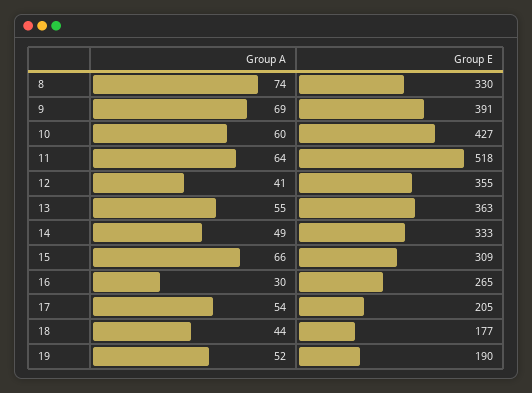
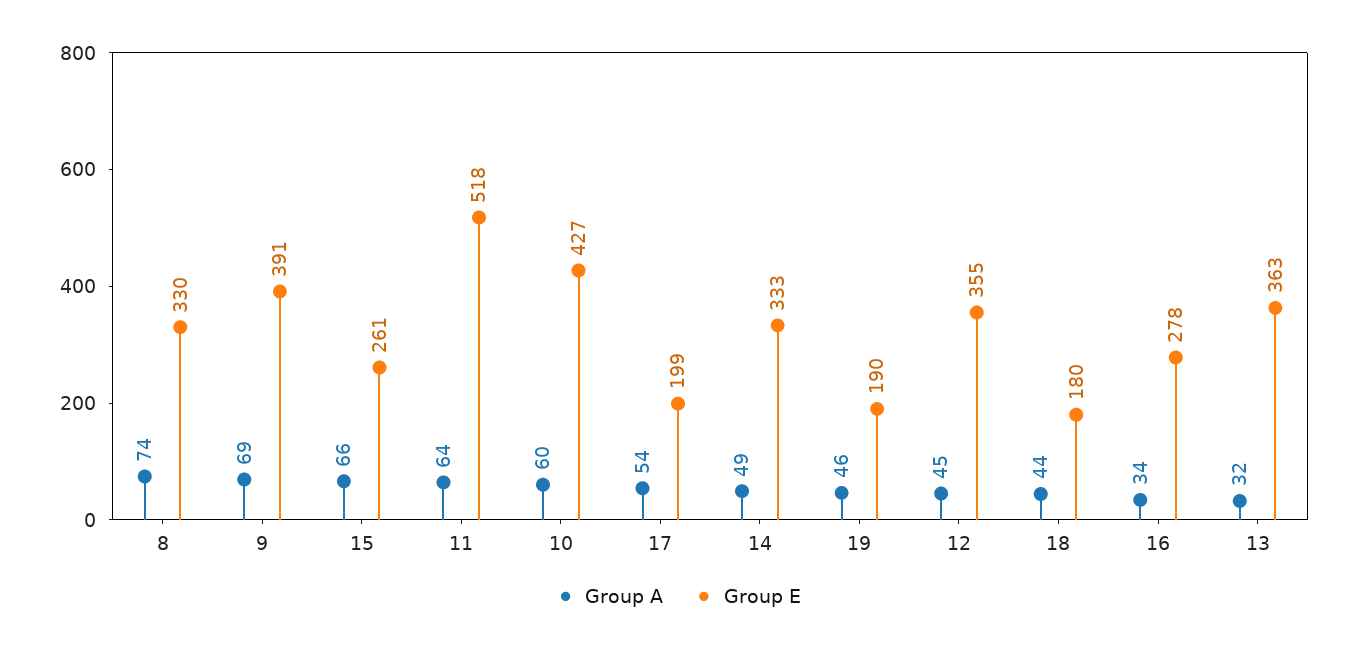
Group A, 12: 41 -> 45
Group A, 13: 55 -> 32
Group E, 15: 309 -> 261
Group A, 16: 30 -> 34
Group E, 16: 265 -> 278
Group E, 17: 205 -> 199
Group E, 18: 177 -> 180
Group A, 19: 52 -> 46

